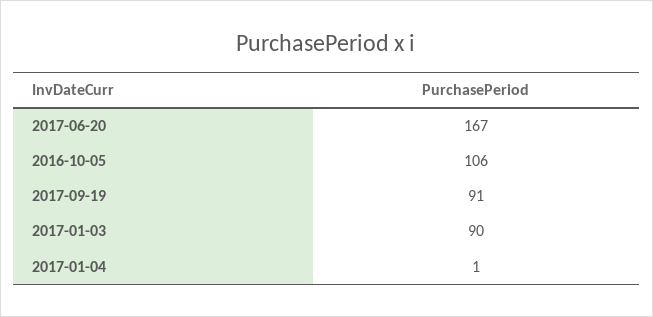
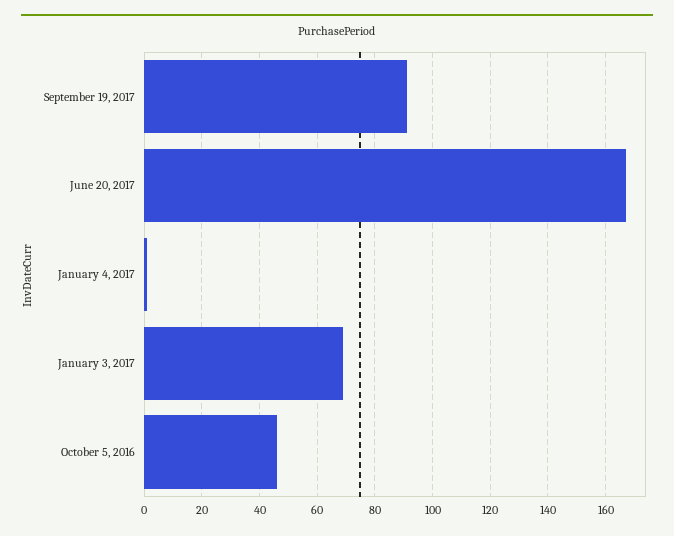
2016-10-05: 106 -> 45
2017-01-03: 90 -> 70

